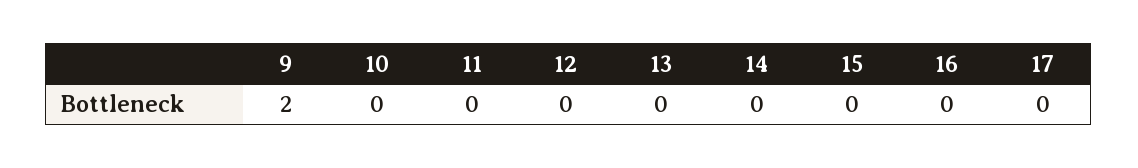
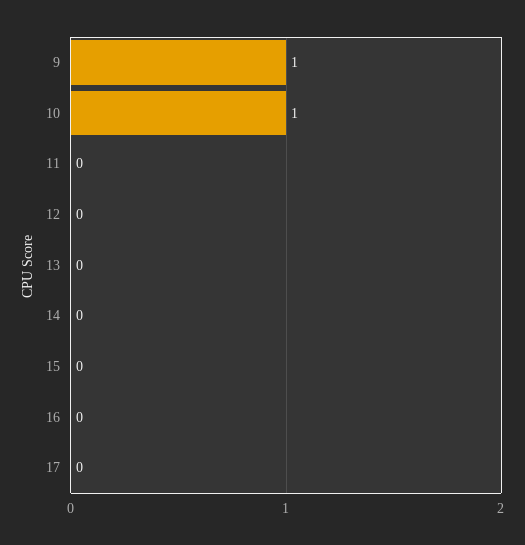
9: 2 -> 1
10: 0 -> 1

